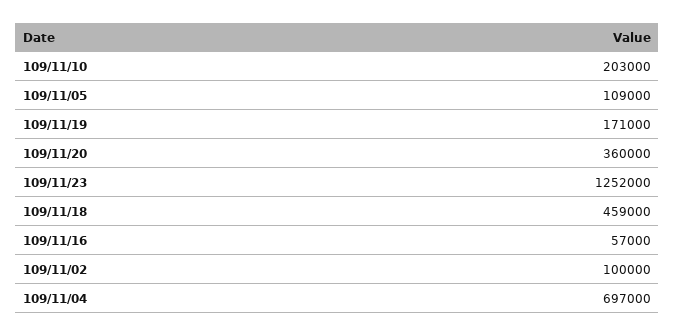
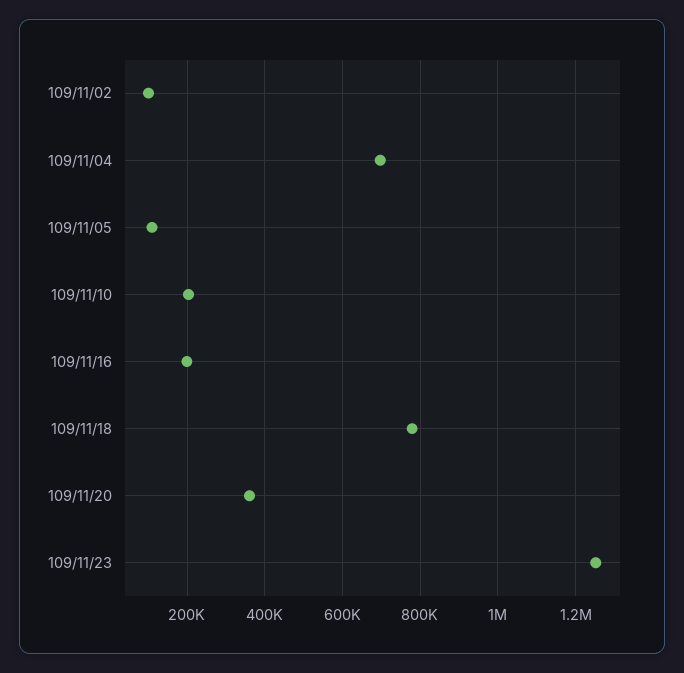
109/11/19: 171000 -> none
109/11/18: 459000 -> 780000
109/11/16: 57000 -> 200000

